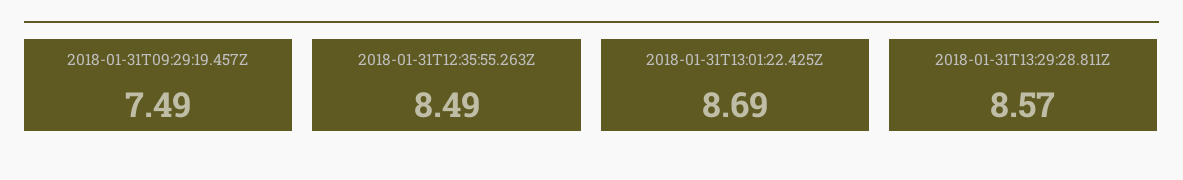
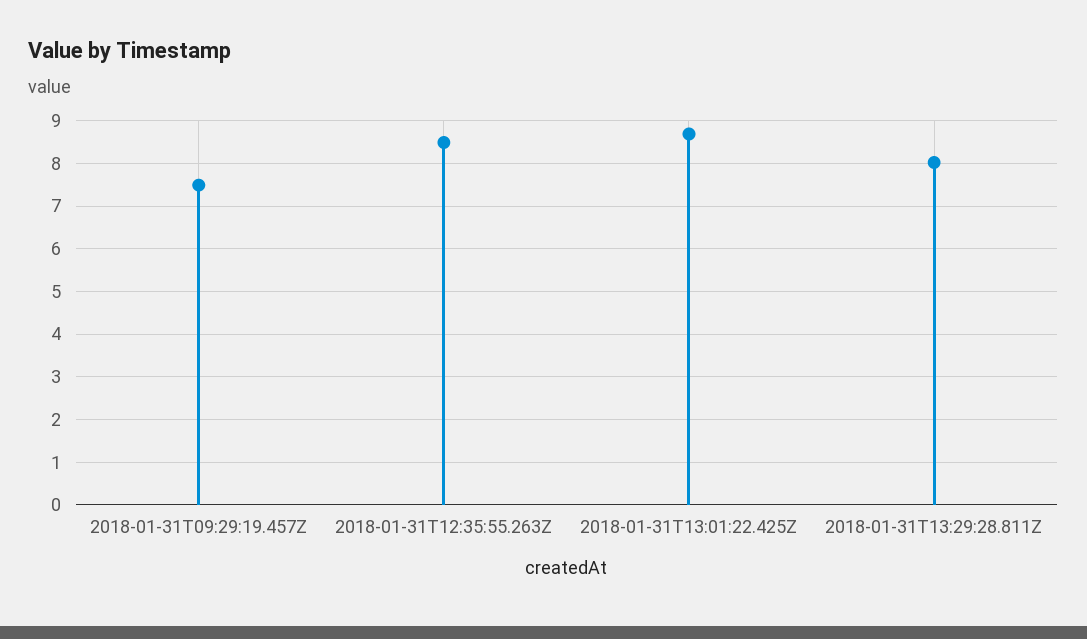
2018-01-31T13:29:28.811Z: 8.57 -> 8

